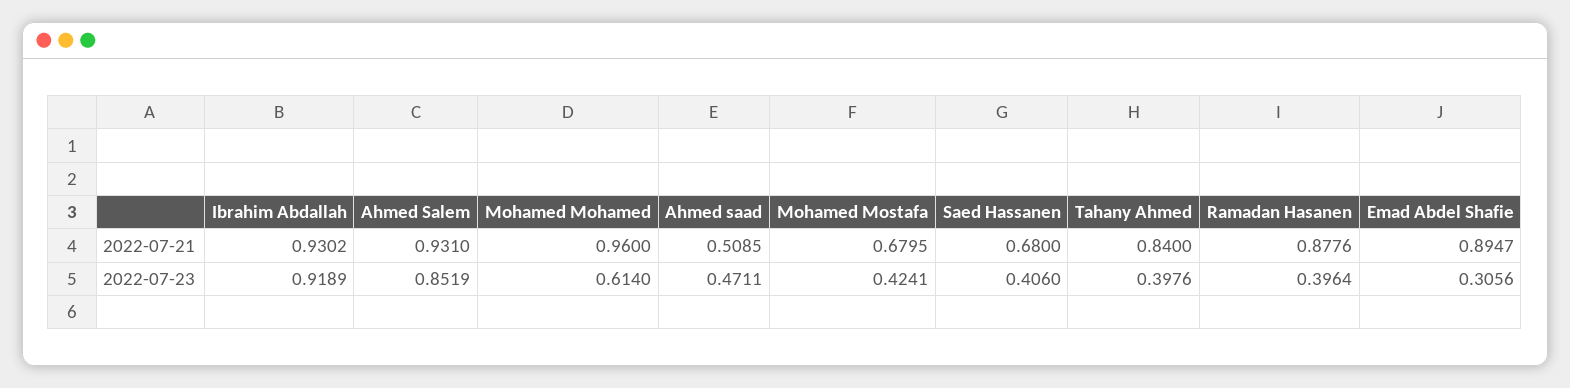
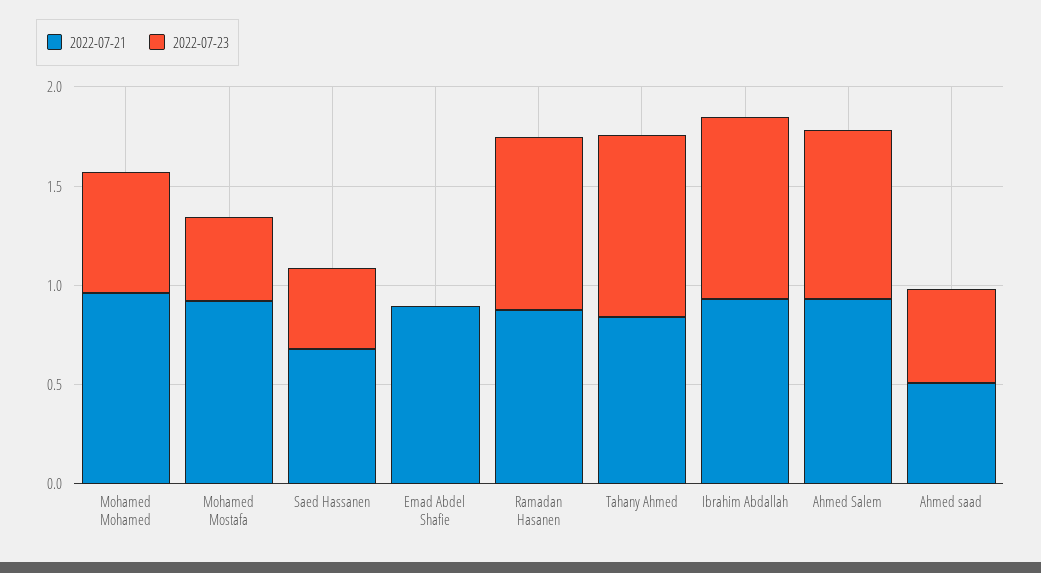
2022-07-21, Mohamed Mostafa: 0.6795 -> 0.9
2022-07-23, Tahany Ahmed: 0.3976 -> 0.9
2022-07-23, Ramadan Hasanen: 0.3964 -> 0.9
2022-07-23, Emad Abdel Shafie: 0.3056 -> 0

